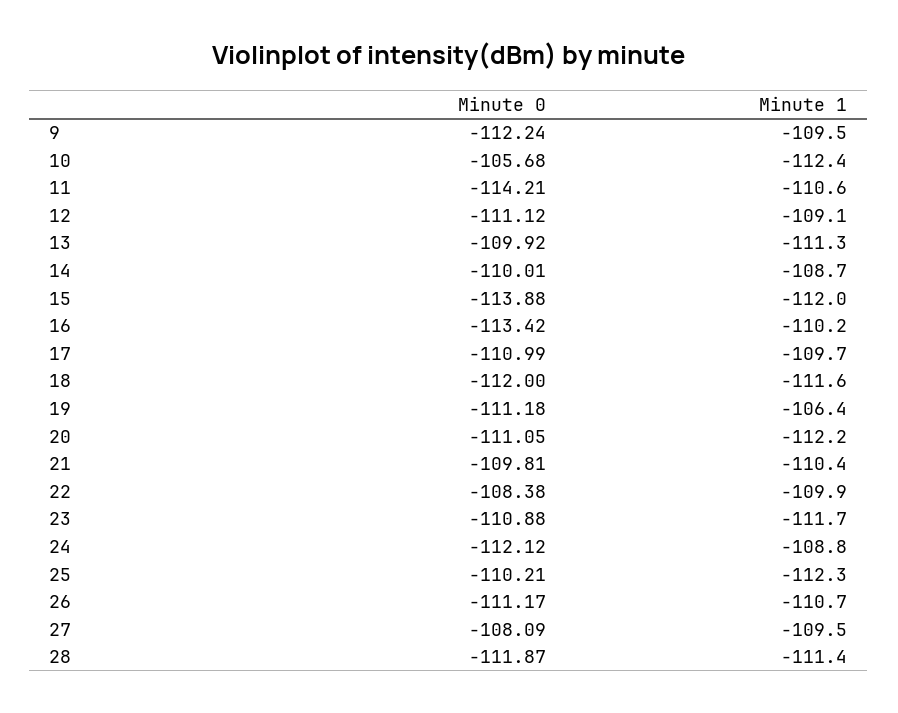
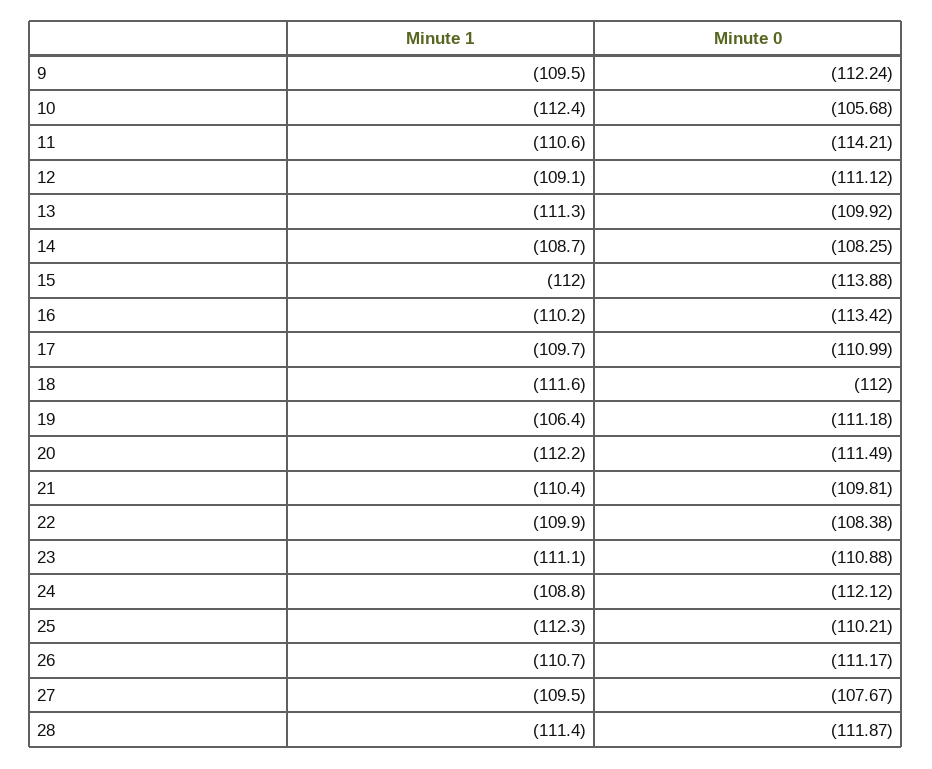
Minute 0, 14: -110.01 -> -108.25
Minute 0, 20: -111.05 -> -111.49
Minute 1, 23: -111.7 -> -111.1
Minute 0, 27: -108.09 -> -107.67

